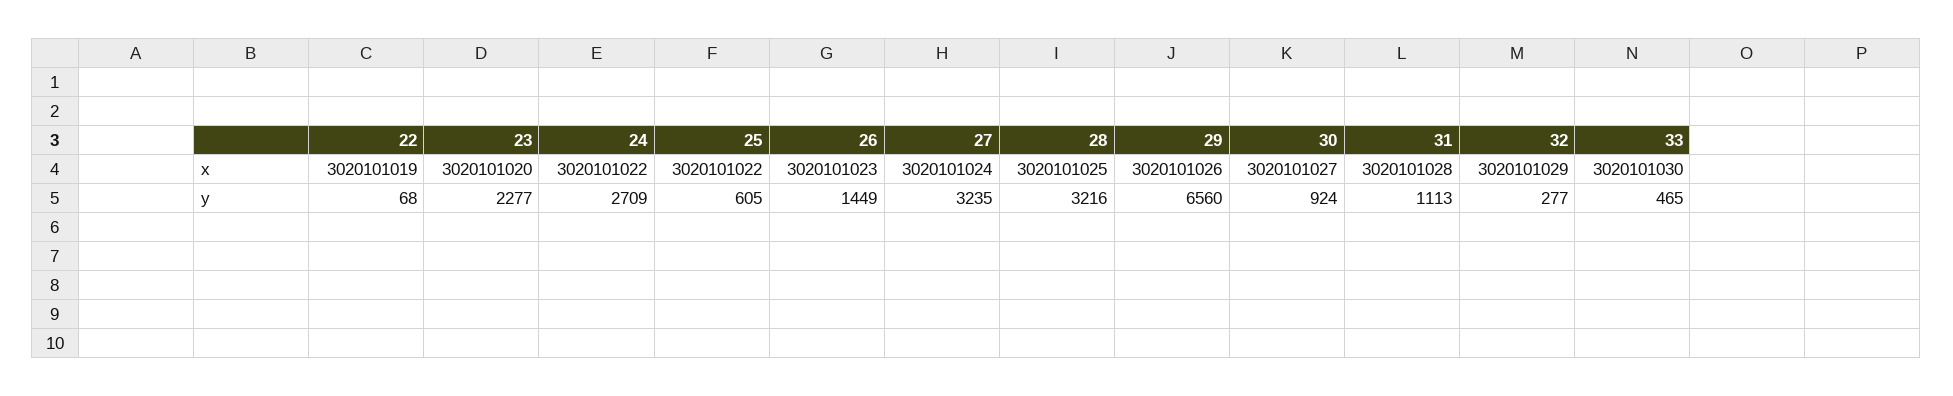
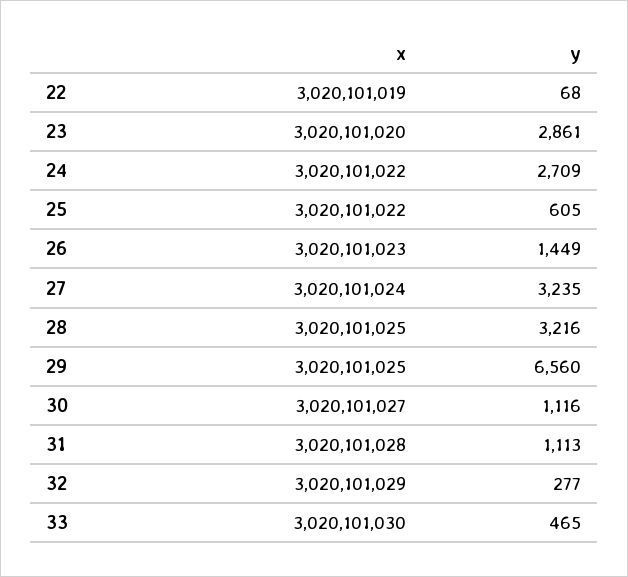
29, x: 3020101026 -> 3020101025
23, y: 2277 -> 2861
30, y: 924 -> 1116

